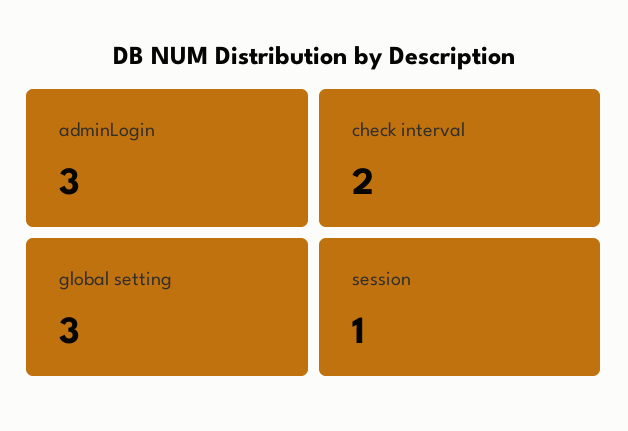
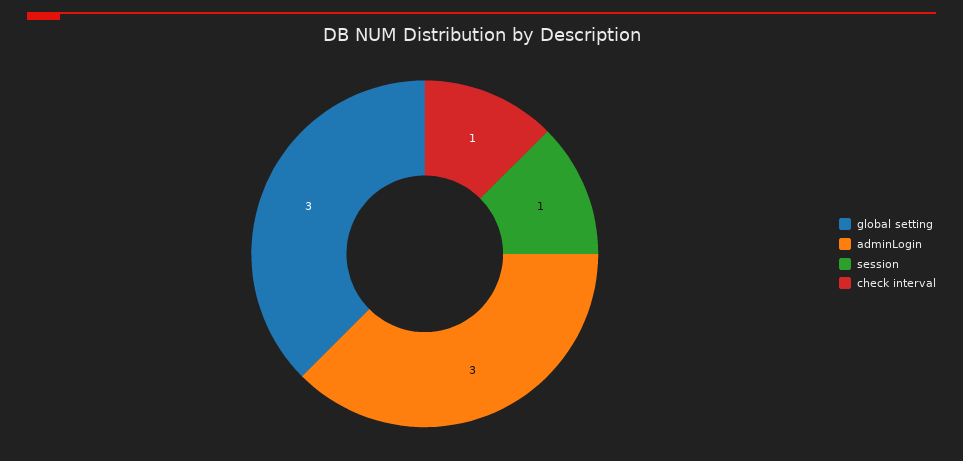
check interval: 2 -> 1

